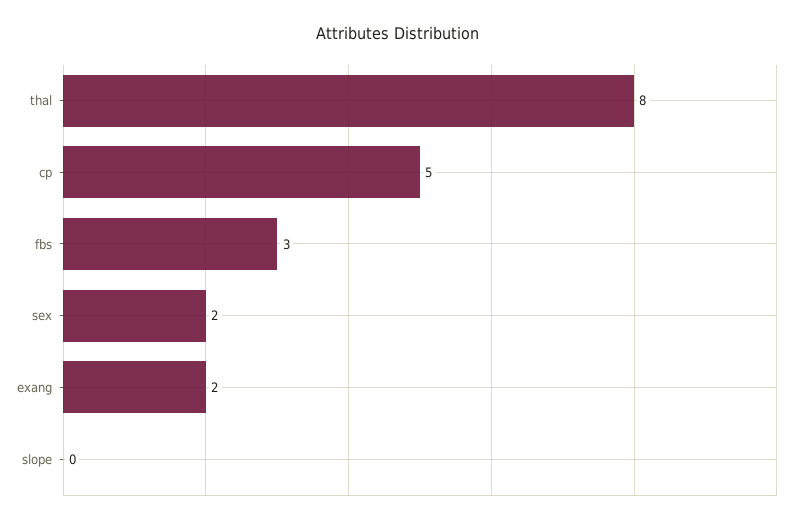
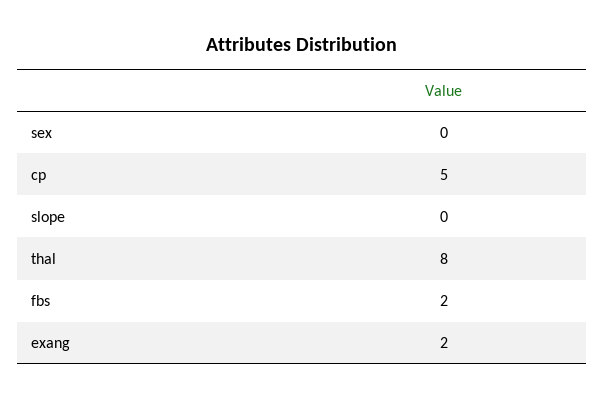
fbs: 3 -> 2
sex: 2 -> 0

